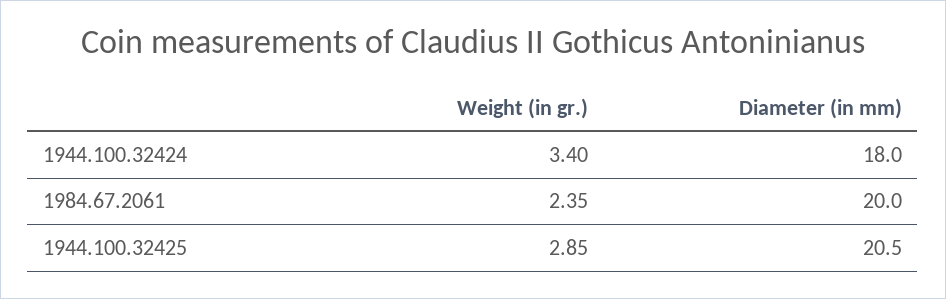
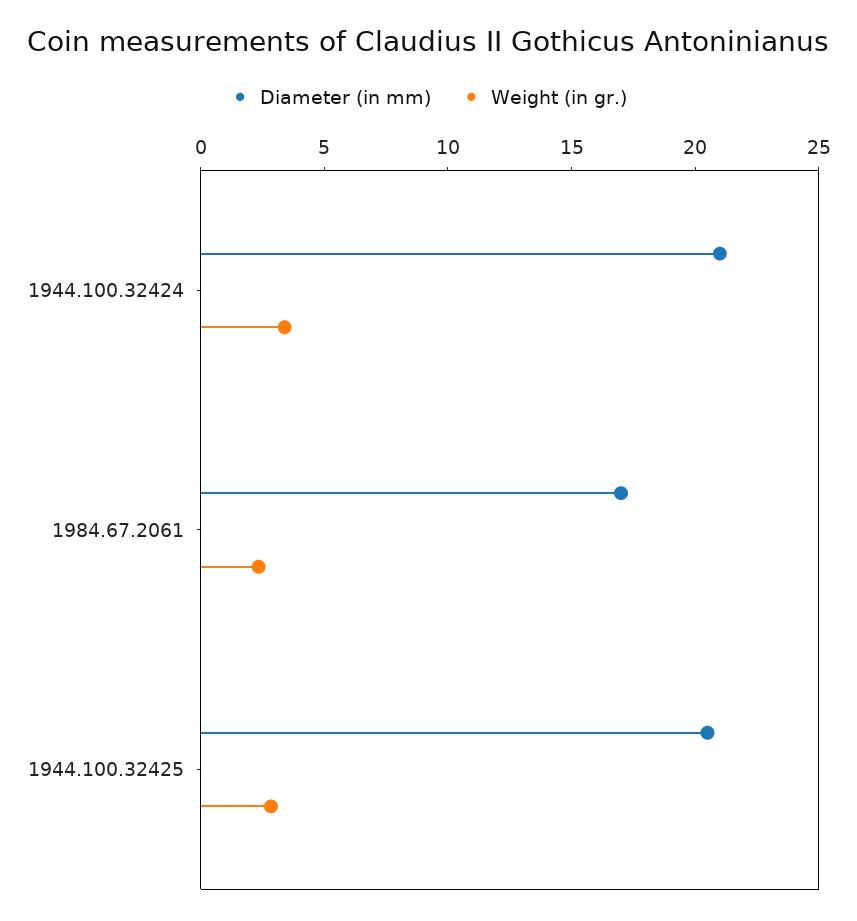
Diameter (in mm), 1944.100.32424: 18 -> 21
Diameter (in mm), 1984.67.2061: 20 -> 17

